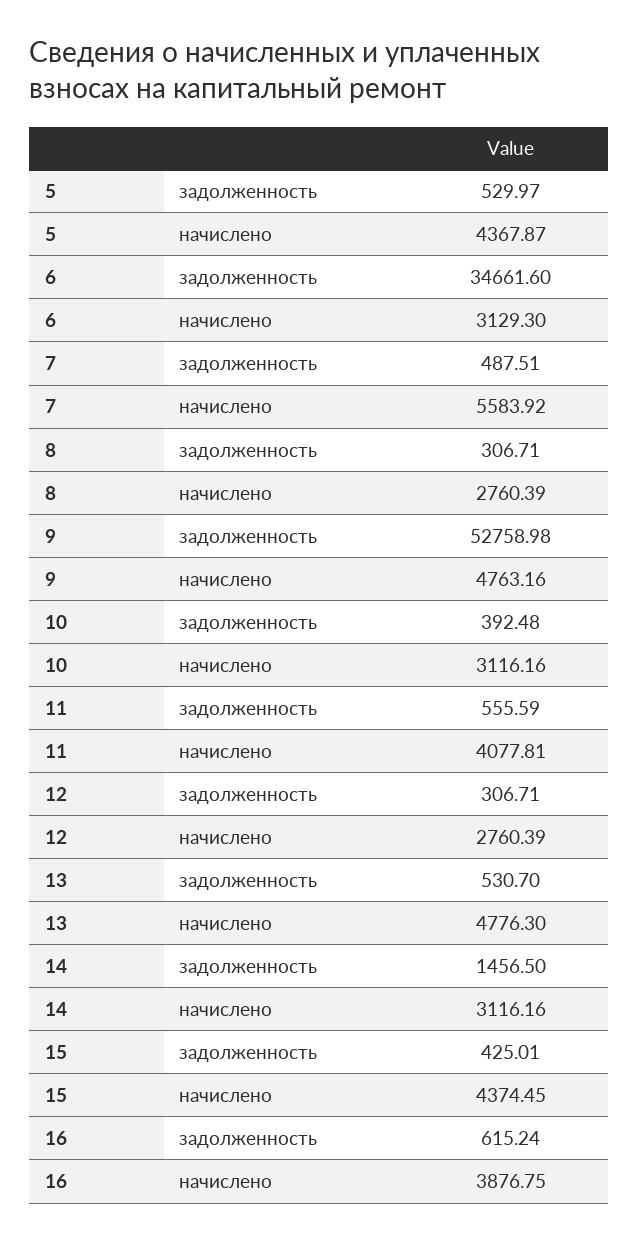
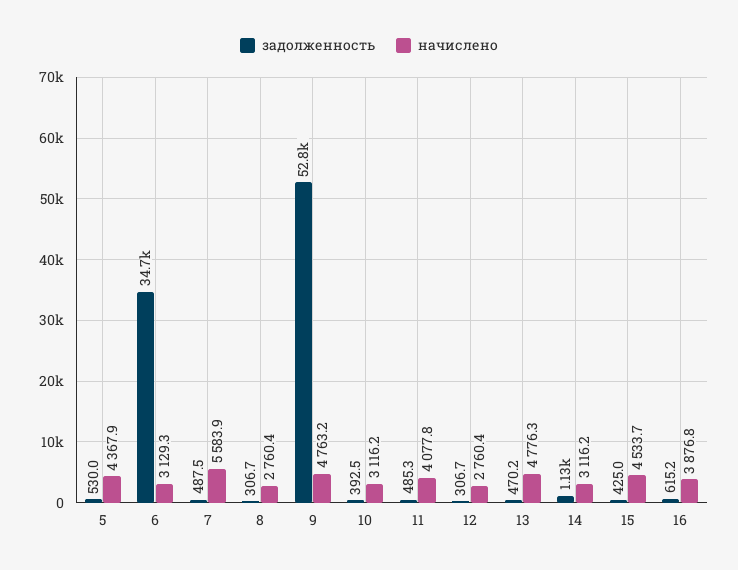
задолженность, 11: 555.59 -> 485.3
задолженность, 13: 530.7 -> 470.2
задолженность, 14: 1456.5 -> 1130
начислено, 15: 4374.45 -> 4533.7

